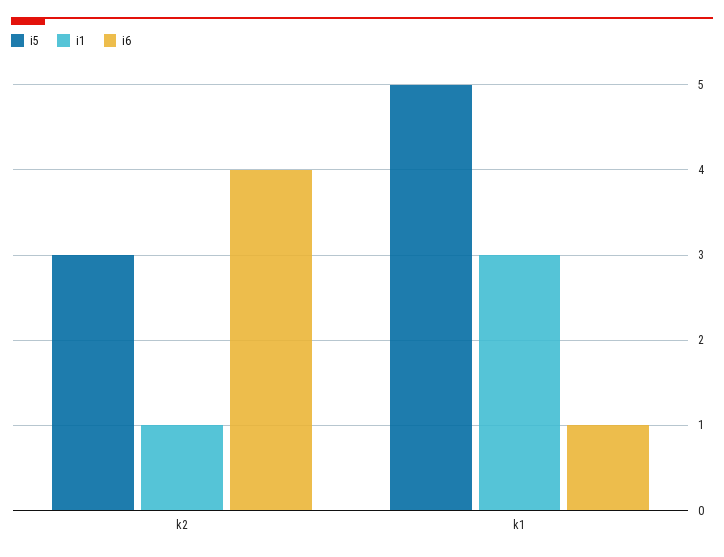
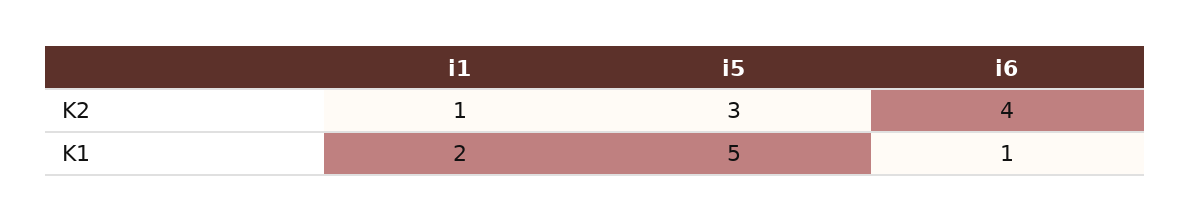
i1, k1: 3 -> 2

